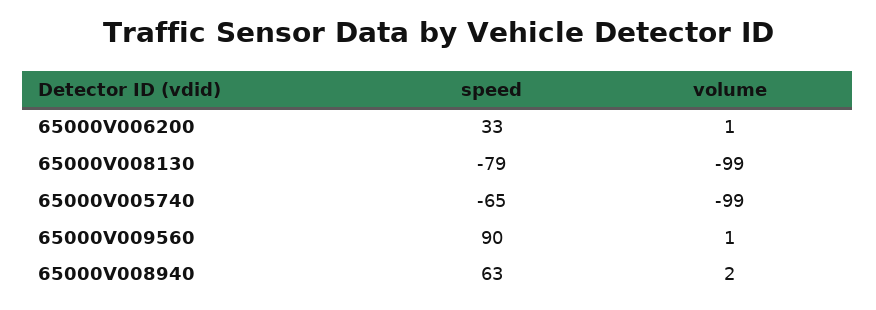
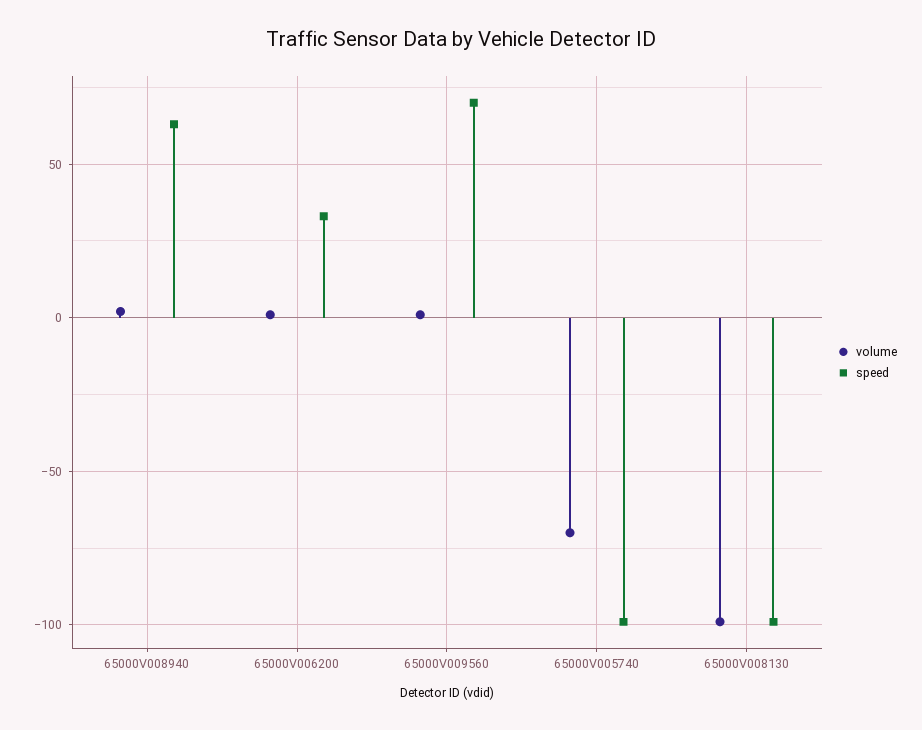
speed, 65000V008130: -79 -> -100
speed, 65000V005740: -65 -> -100
volume, 65000V005740: -99 -> -70
speed, 65000V009560: 90 -> 70

